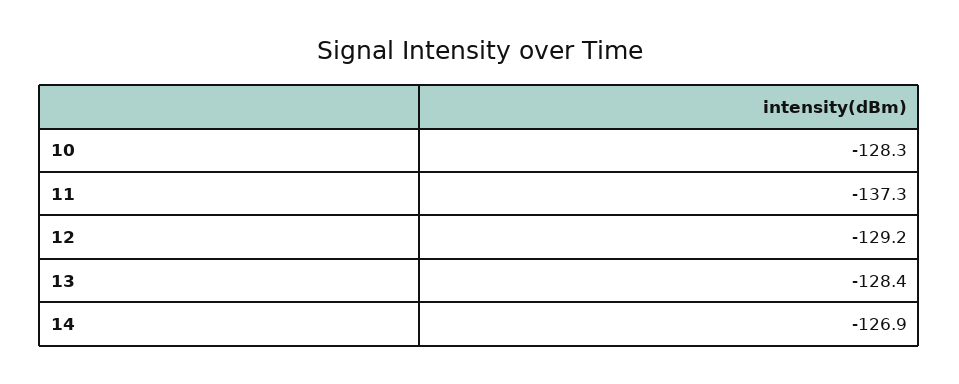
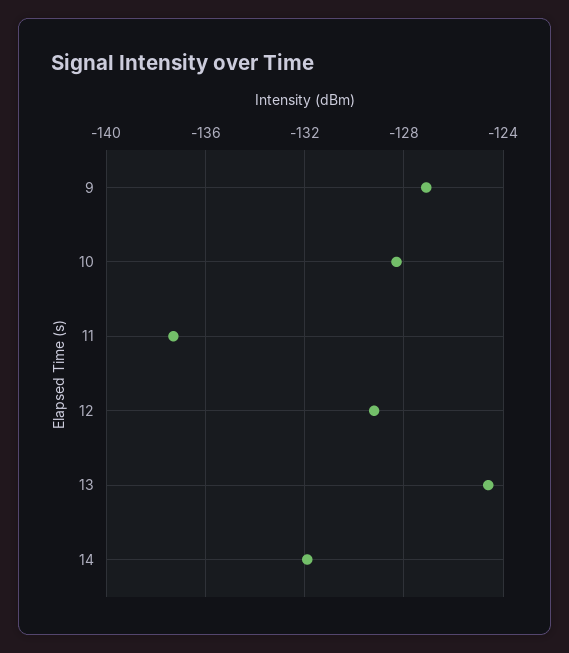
13: -128.4 -> -124.5
14: -126.9 -> -132
9: none -> -127

